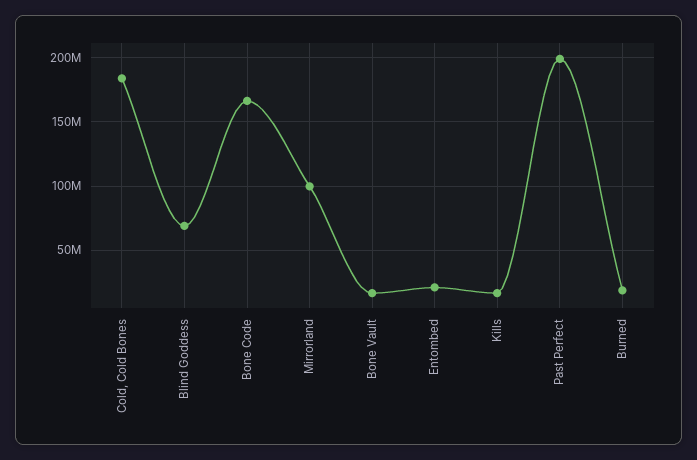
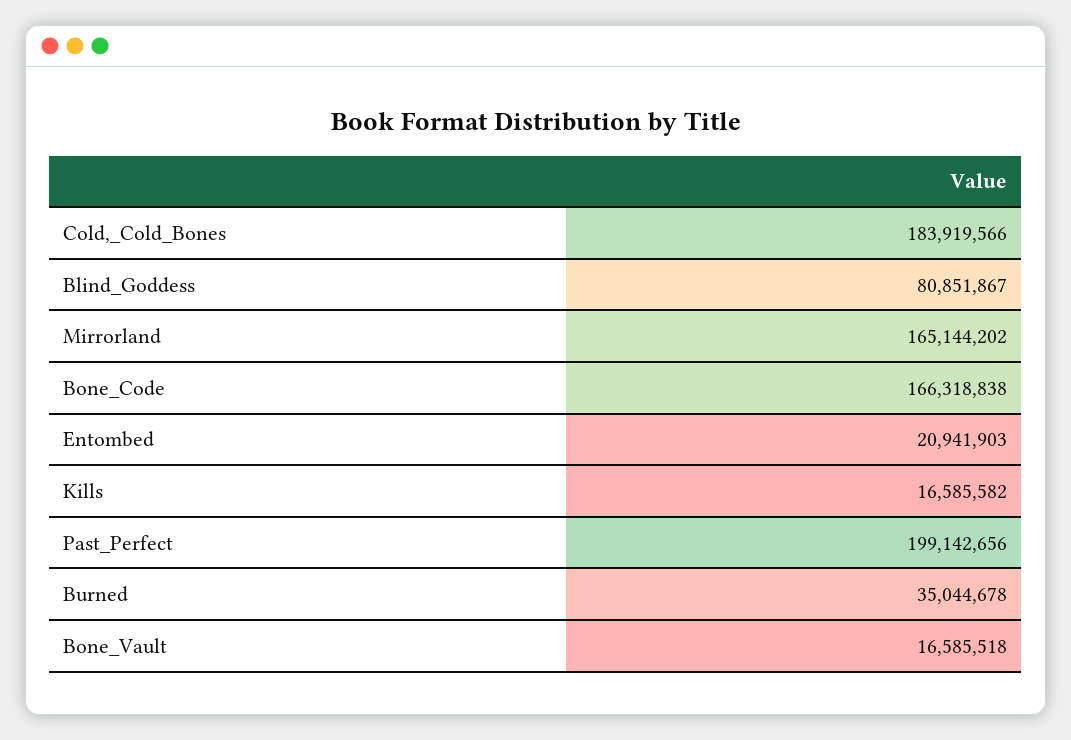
Blind Goddess: 70000000 -> 80851867
Mirrorland: 100000000 -> 165144202
Burned: 20000000 -> 35044678

